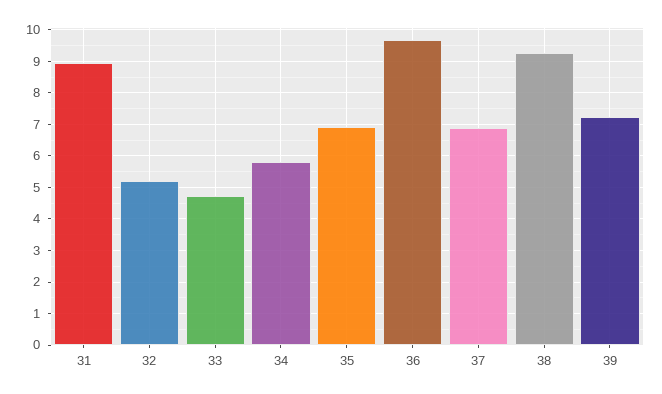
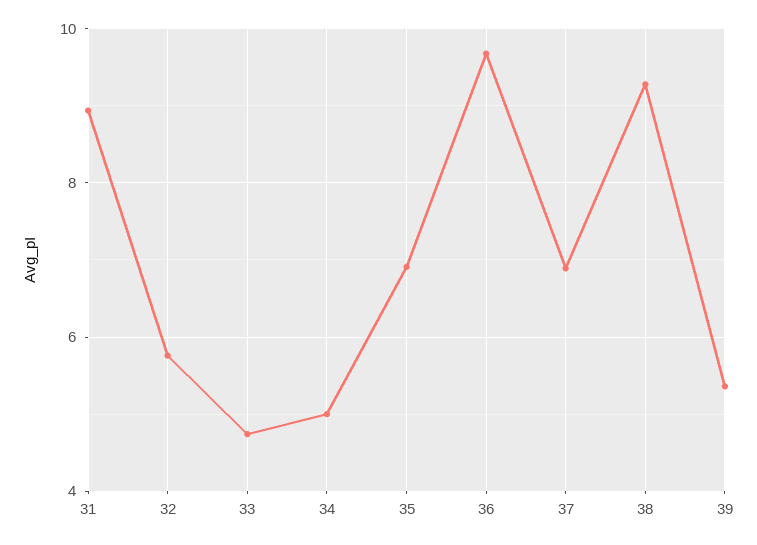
32: 5.2 -> 5.8
34: 5.8 -> 5
39: 7.2 -> 5.4

